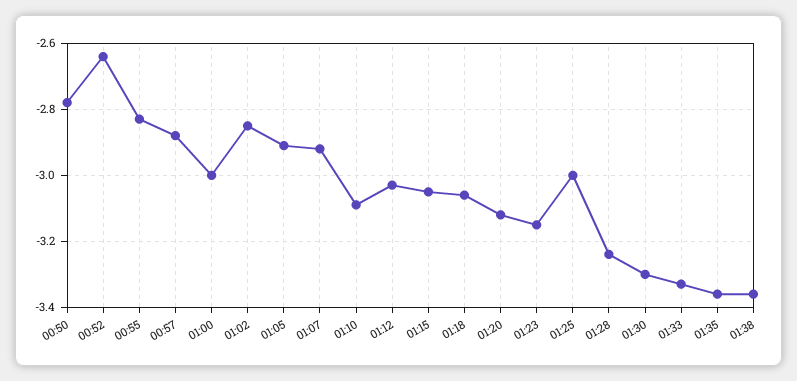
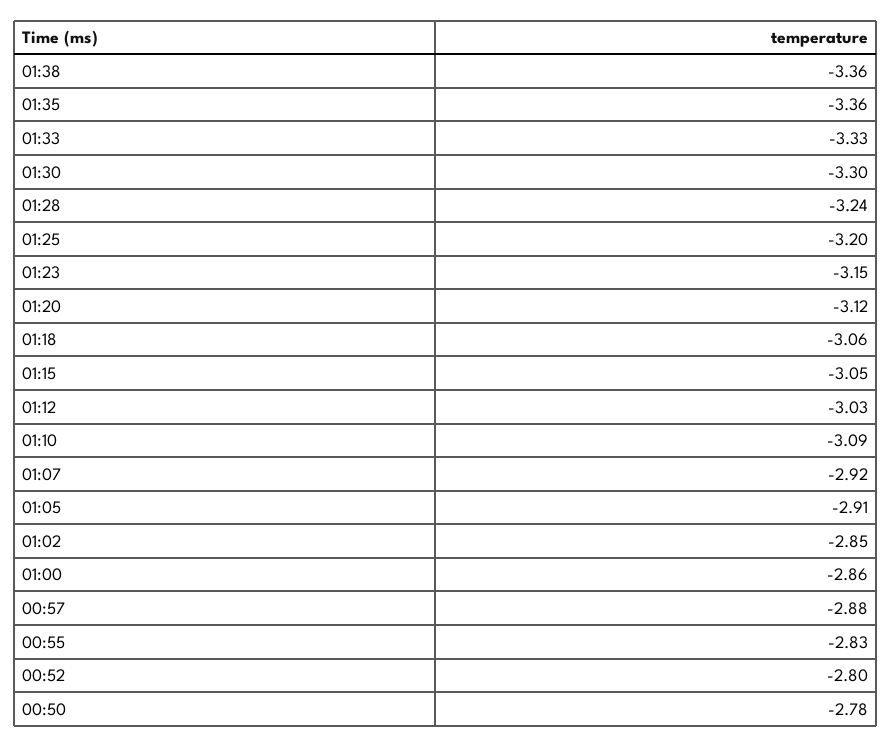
00:52: -2.65 -> -2.8
01:00: -3 -> -2.86
01:25: -3 -> -3.2

